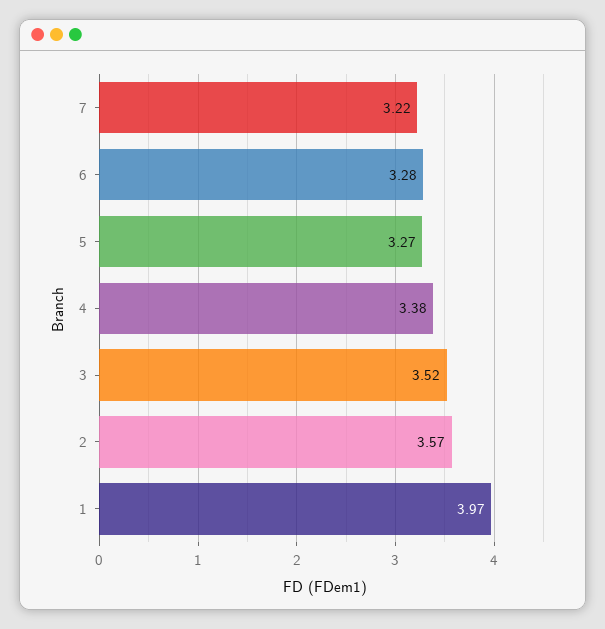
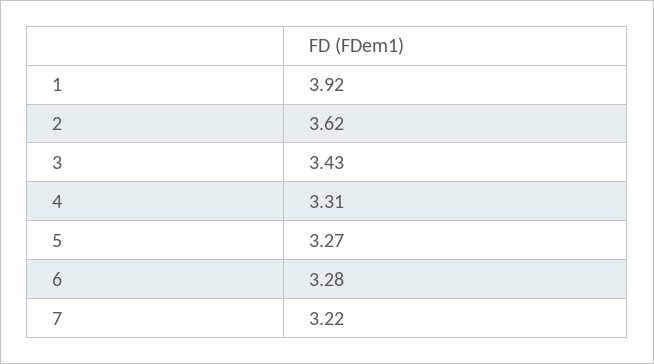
4: 3.38 -> 3.31
3: 3.52 -> 3.43
2: 3.57 -> 3.62
1: 3.97 -> 3.92

